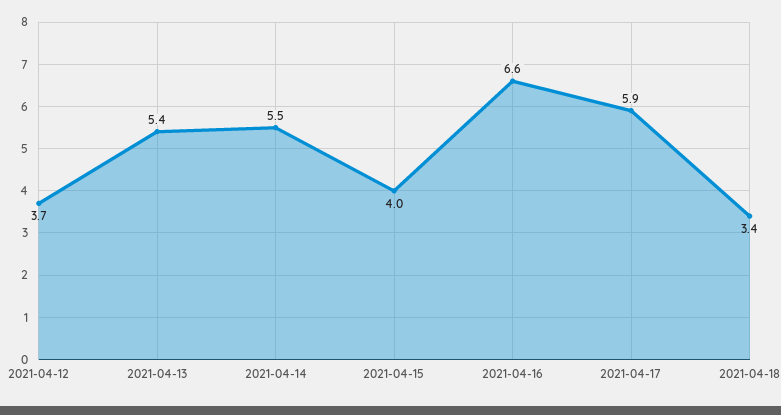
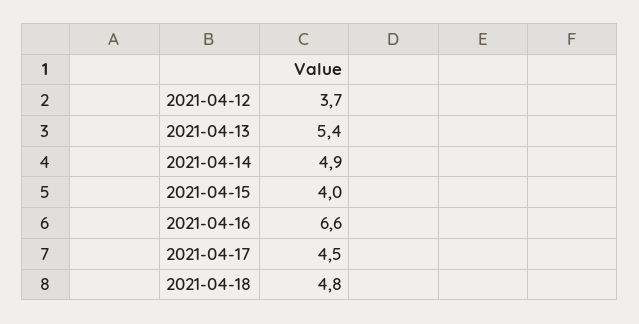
2021-04-14: 5.5 -> 4.9
2021-04-17: 5.9 -> 4.5
2021-04-18: 3.4 -> 4.8

